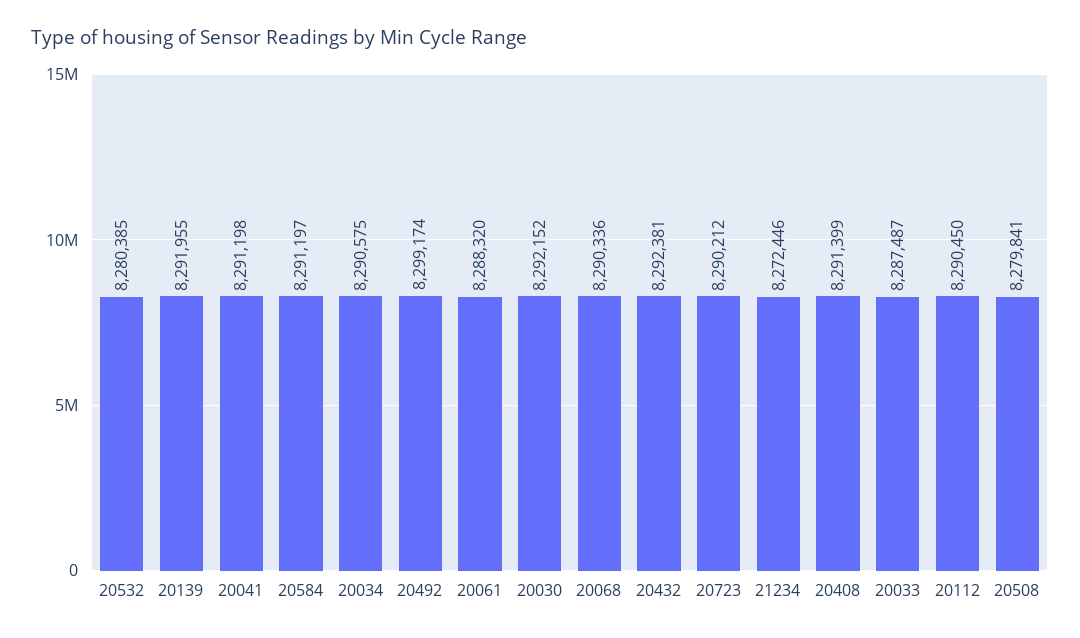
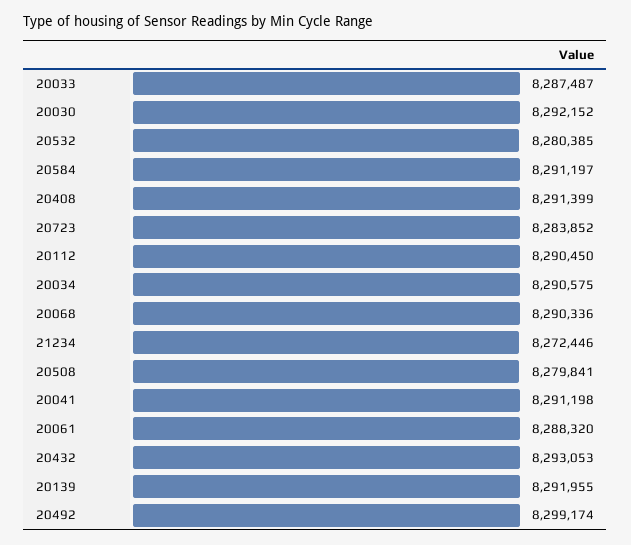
20432: 8292381 -> 8293053
20723: 8290212 -> 8283852

